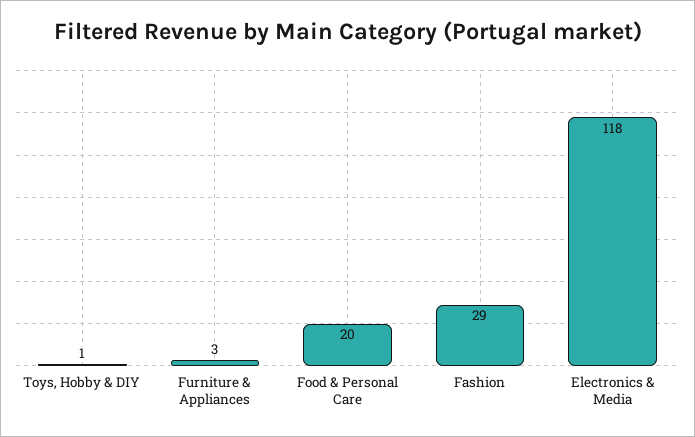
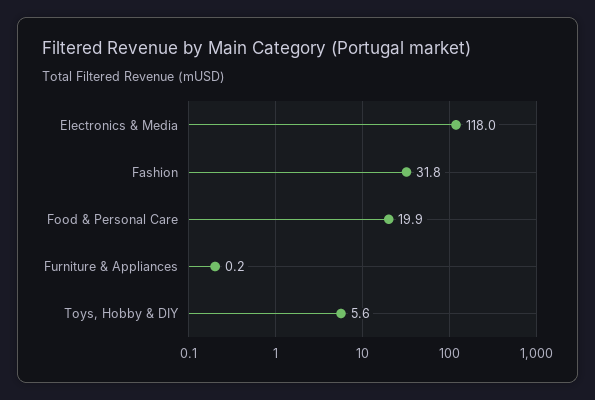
Toys, Hobby & DIY: 1 -> 5.6
Furniture & Appliances: 3 -> 0.2
Fashion: 29 -> 31.8

